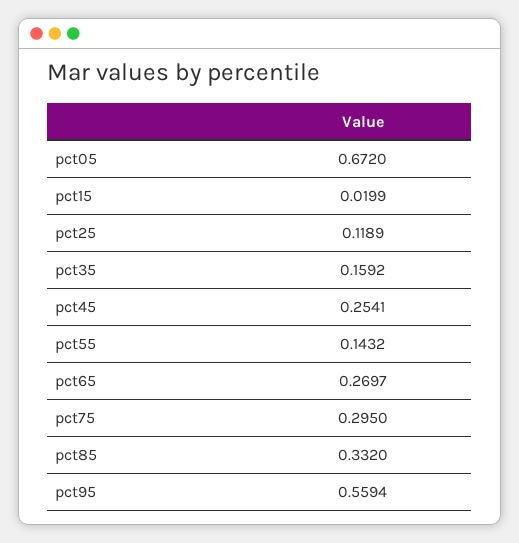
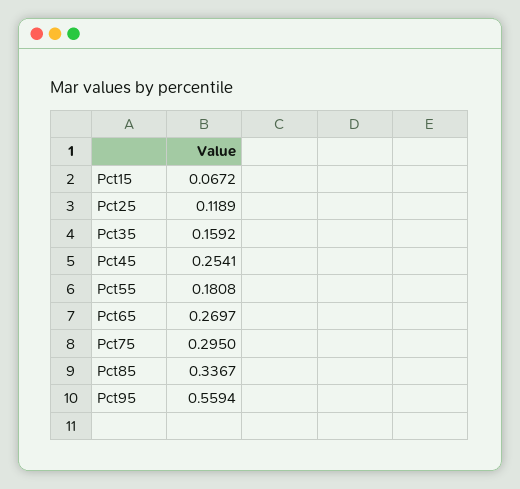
pct05: 0.672 -> none
pct15: 0.0199 -> 0.0672
pct55: 0.1432 -> 0.1808
pct85: 0.332 -> 0.3367

